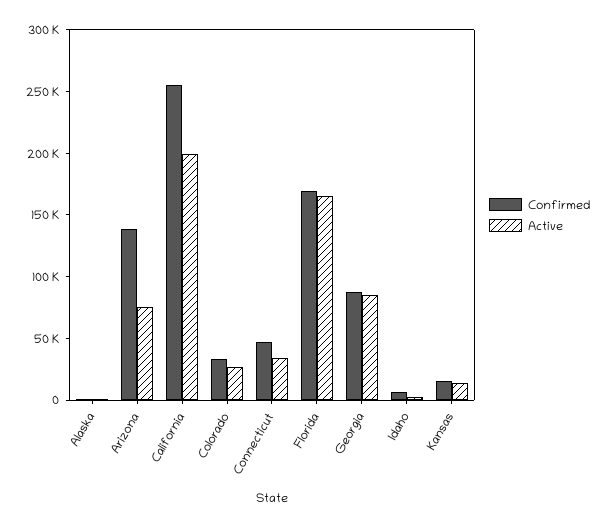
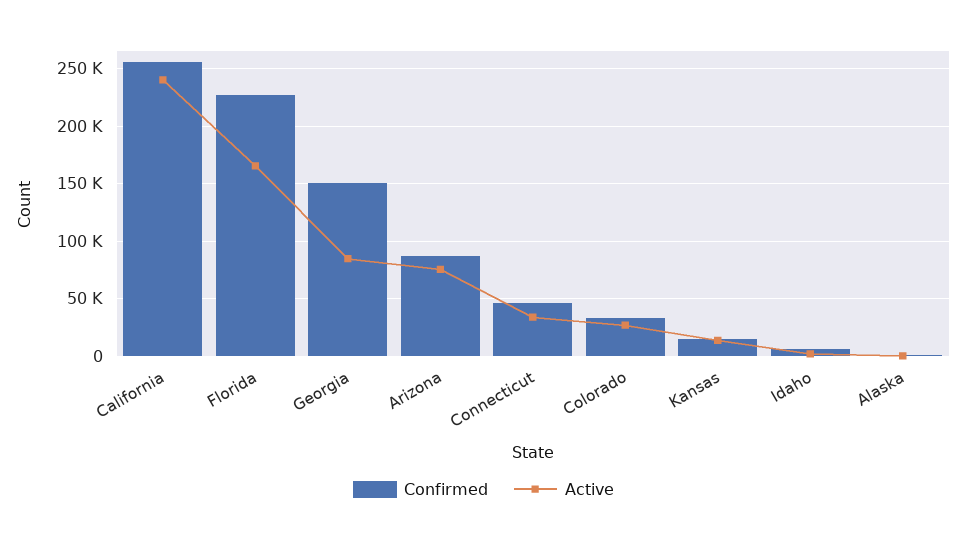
Confirmed, Arizona: 140000 -> 90000
Active, California: 200000 -> 240000
Confirmed, Florida: 170000 -> 230000
Confirmed, Georgia: 90000 -> 150000

